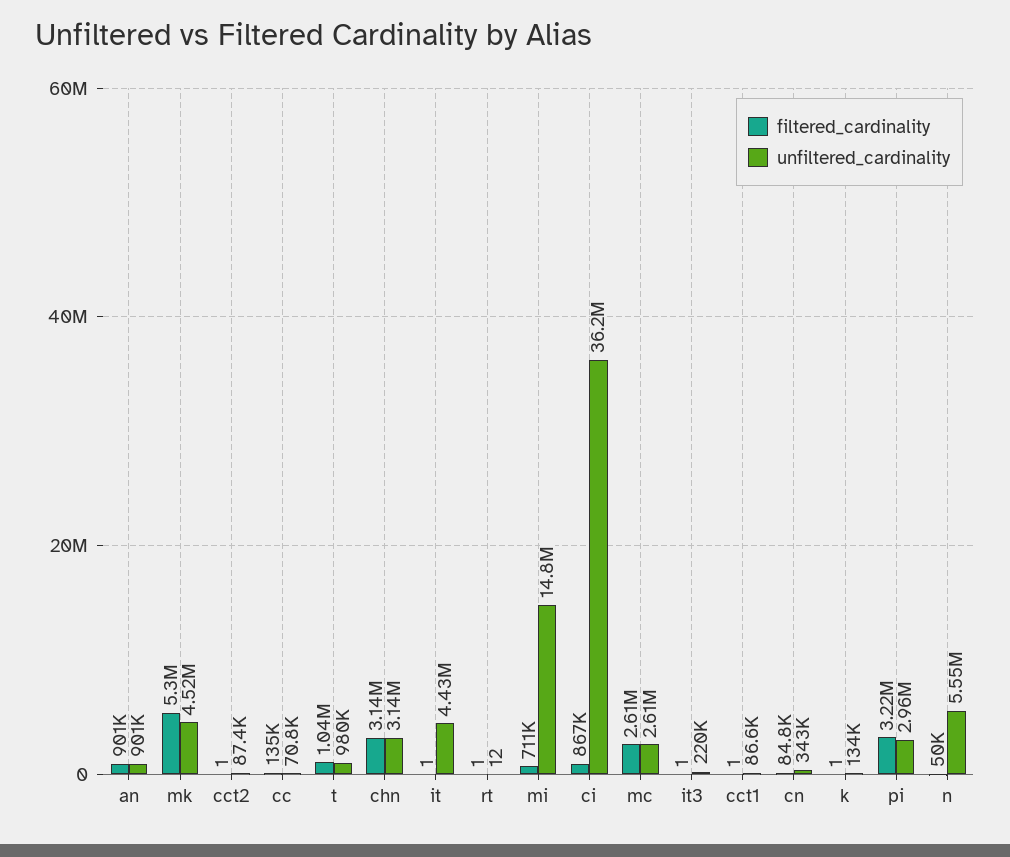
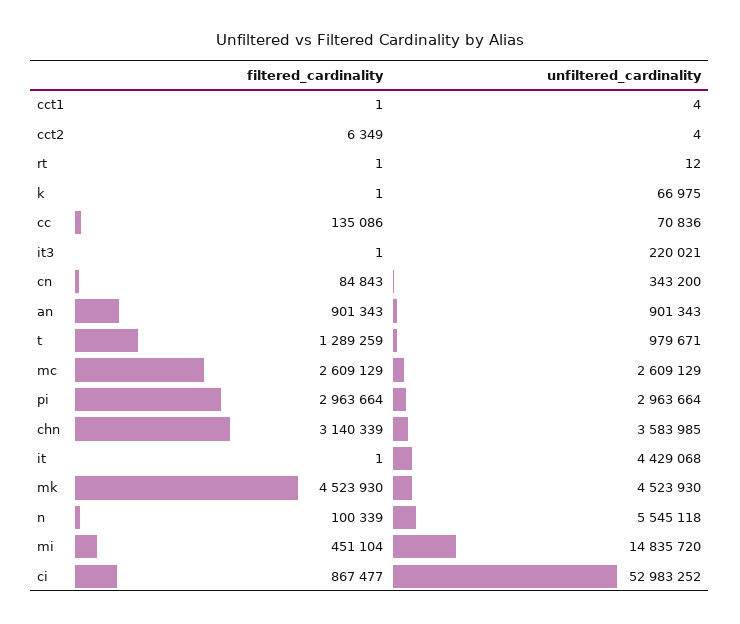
filtered_cardinality, mk: 5300000 -> 4523930
filtered_cardinality, cct2: 1 -> 6349
unfiltered_cardinality, cct2: 87400 -> 4
filtered_cardinality, t: 1040000 -> 1289259
unfiltered_cardinality, chn: 3140000 -> 3583985
filtered_cardinality, mi: 711000 -> 451104
unfiltered_cardinality, ci: 36200000 -> 52983252
unfiltered_cardinality, cct1: 86600 -> 4
unfiltered_cardinality, k: 134000 -> 66975
filtered_cardinality, pi: 3220000 -> 2963664
filtered_cardinality, n: 50000 -> 100339

